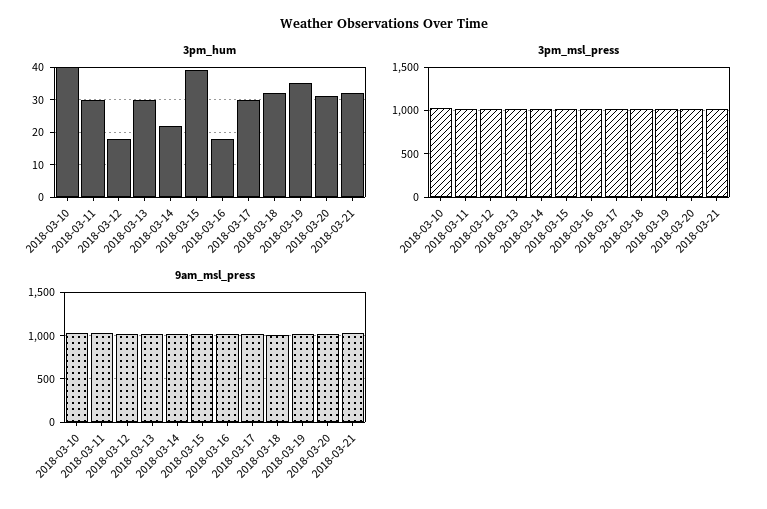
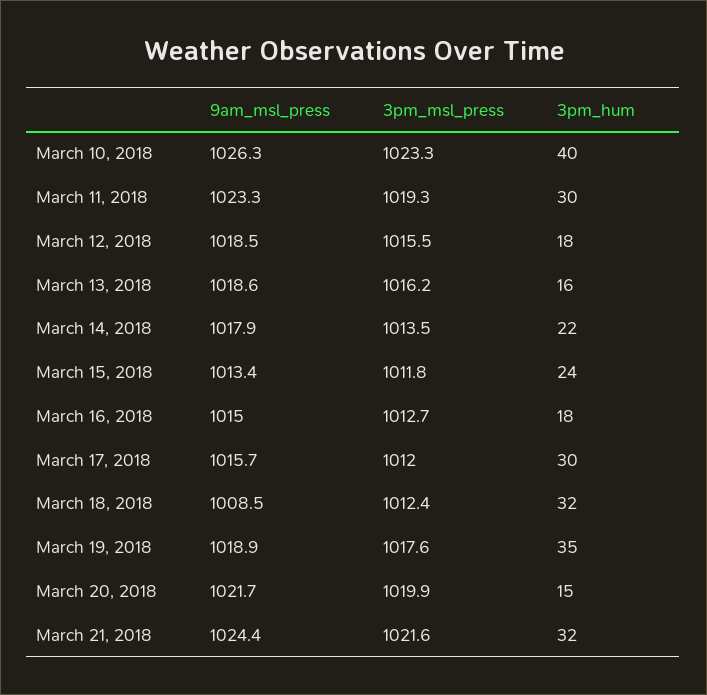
3pm_hum, 2018-03-13: 30 -> 16
3pm_hum, 2018-03-15: 40 -> 24
3pm_hum, 2018-03-20: 30 -> 15

